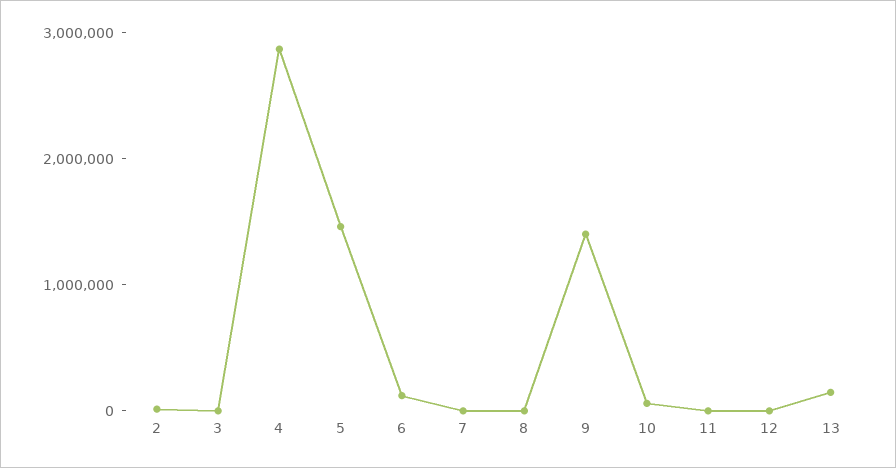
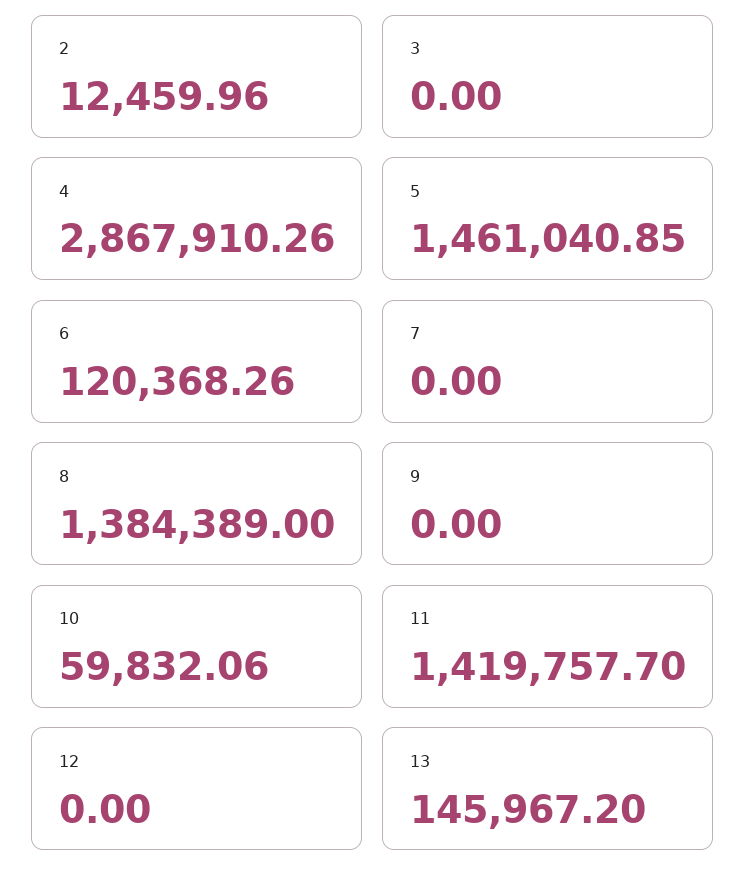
8: 0 -> 1384389
9: 1400000 -> 0
11: 0 -> 1419757.7

